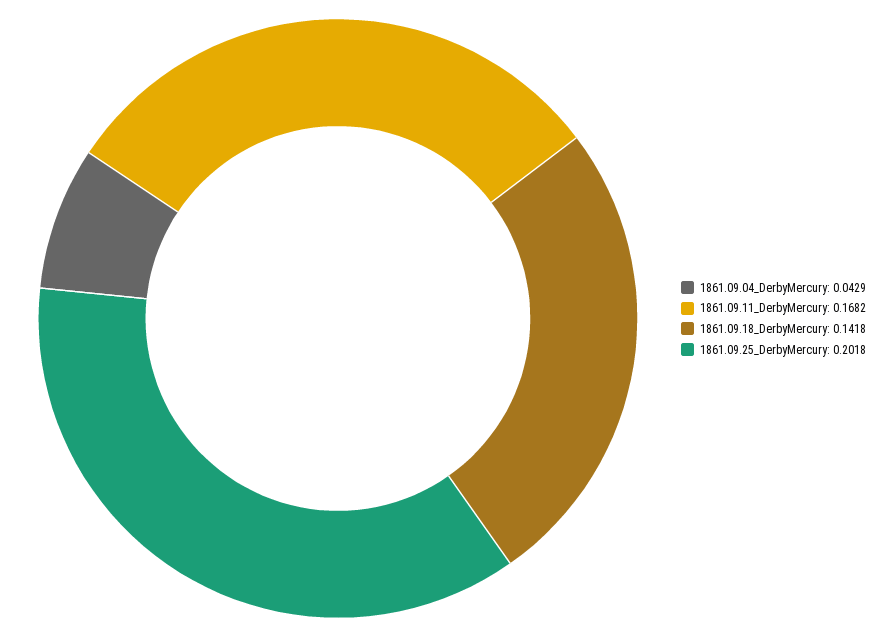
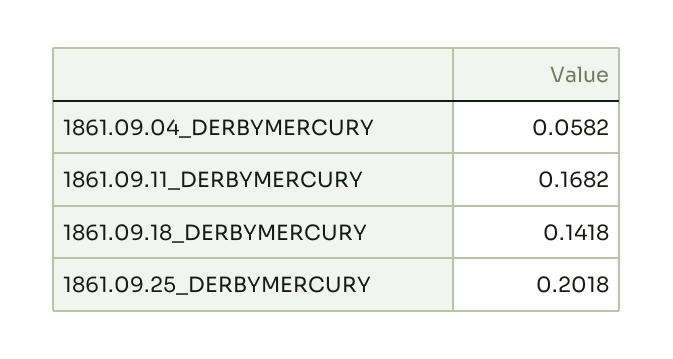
1861.09.04_DerbyMercury: 0.0429 -> 0.0582

